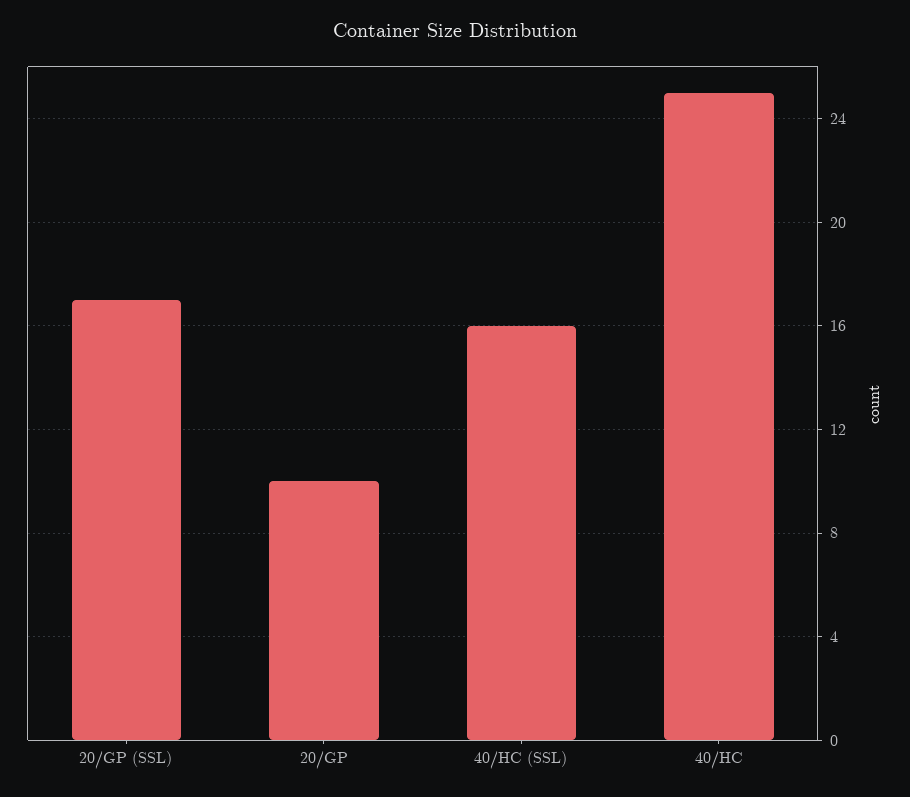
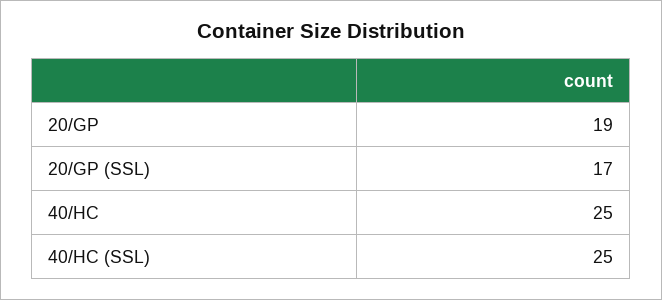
20/GP: 10 -> 19
40/HC (SSL): 16 -> 25

